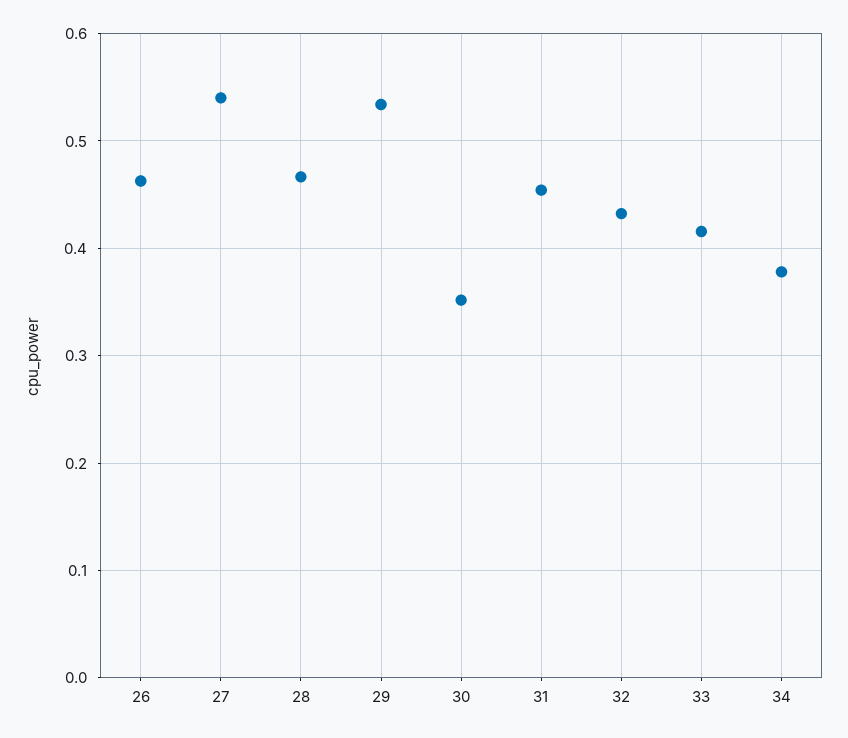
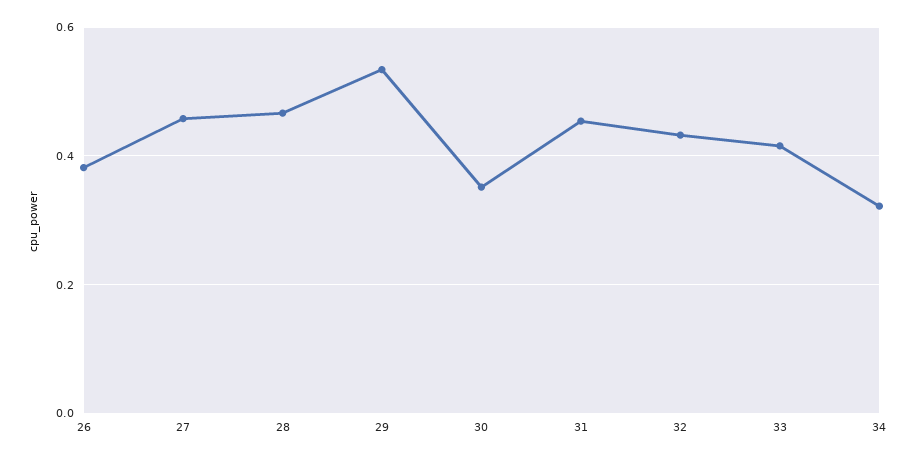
26: 0.46 -> 0.38
27: 0.54 -> 0.46
34: 0.38 -> 0.32

